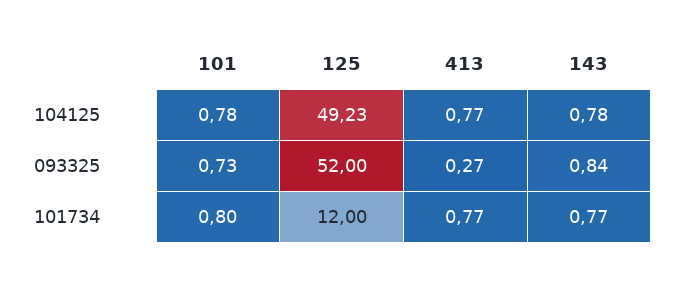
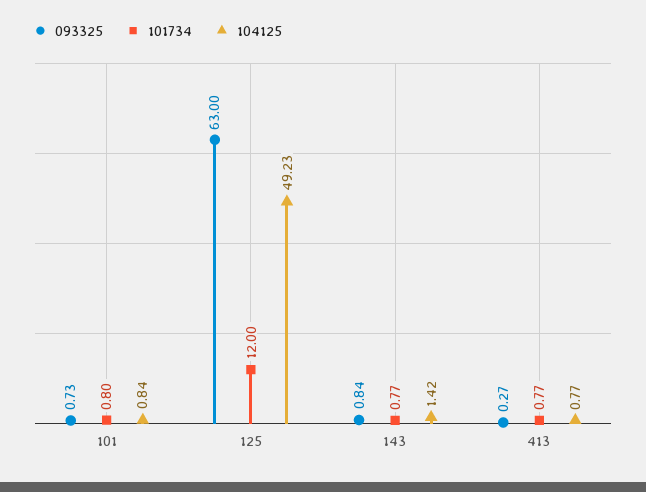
104125, 101: 0.78 -> 0.84
104125, 143: 0.78 -> 1.42
093325, 125: 52 -> 63

